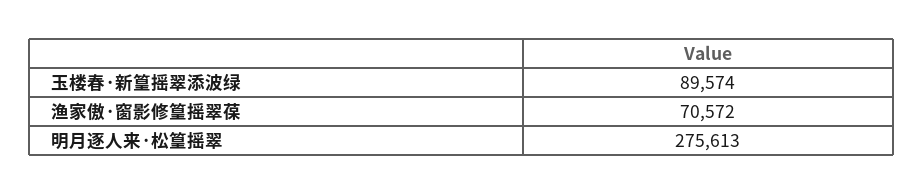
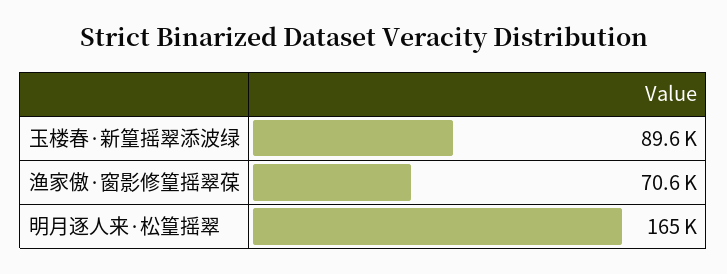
明月逐人来·松篁摇翠: 275613 -> 165000

